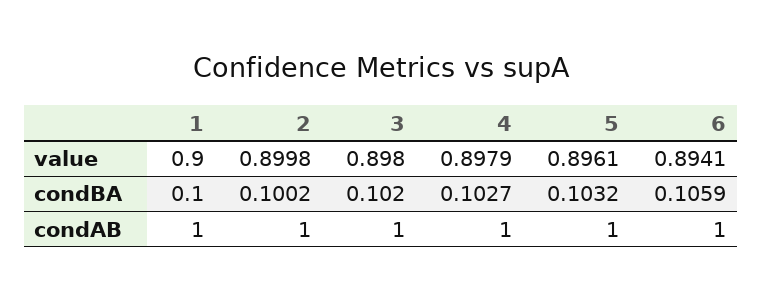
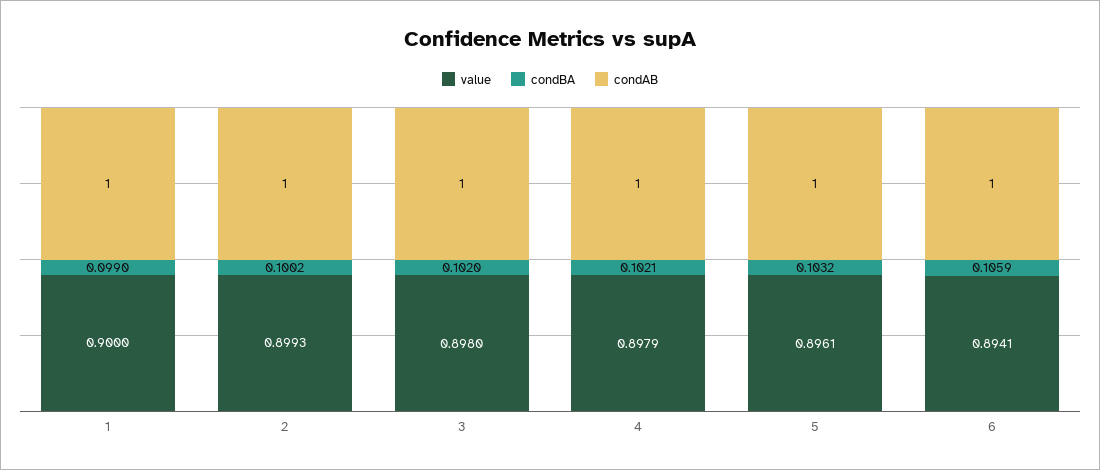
value, 2: 0.8998 -> 0.8993
condBA, 1: 0.1 -> 0.099
condBA, 4: 0.1027 -> 0.1021

